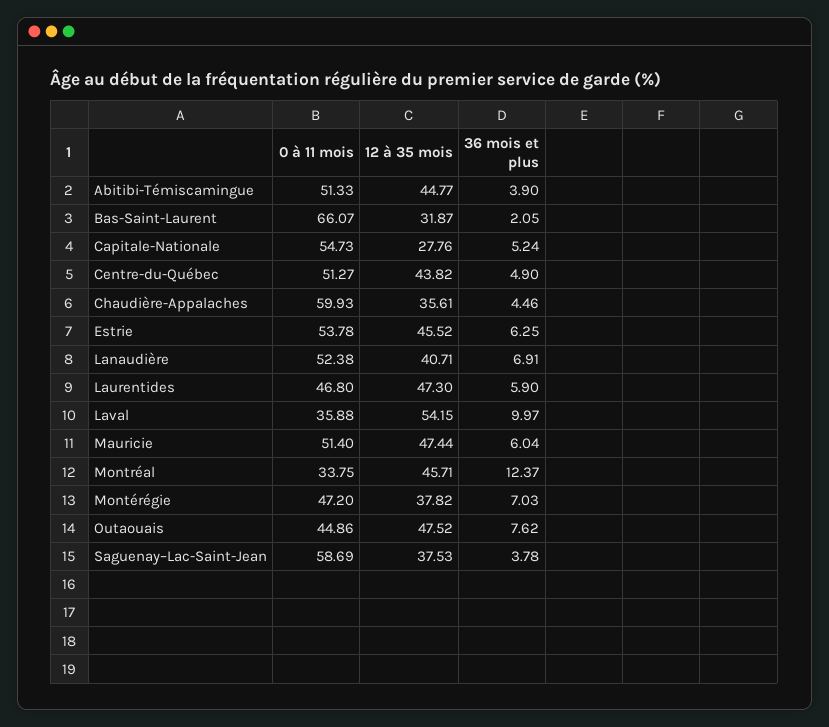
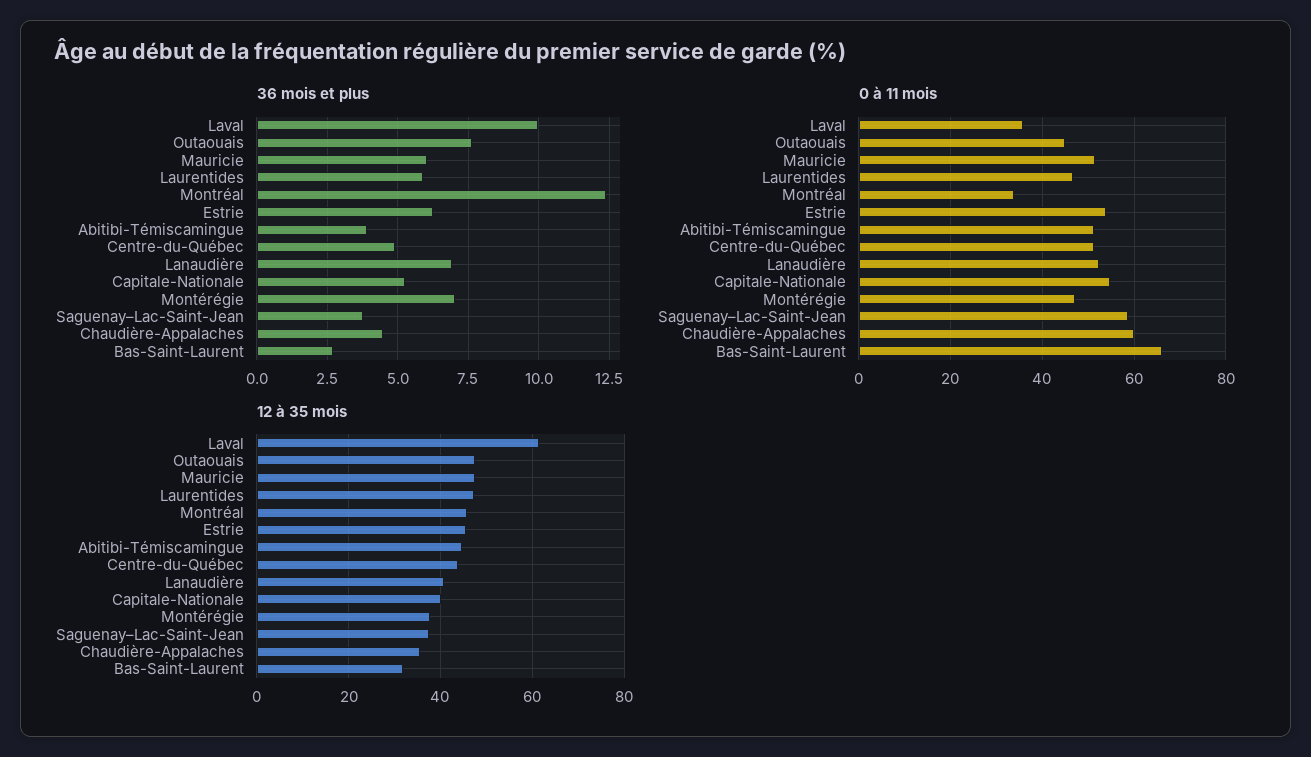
36 mois et plus, Bas-Saint-Laurent: 2.05 -> 2.75
12 à 35 mois, Capitale-Nationale: 27.76 -> 40
12 à 35 mois, Laval: 54.15 -> 62

